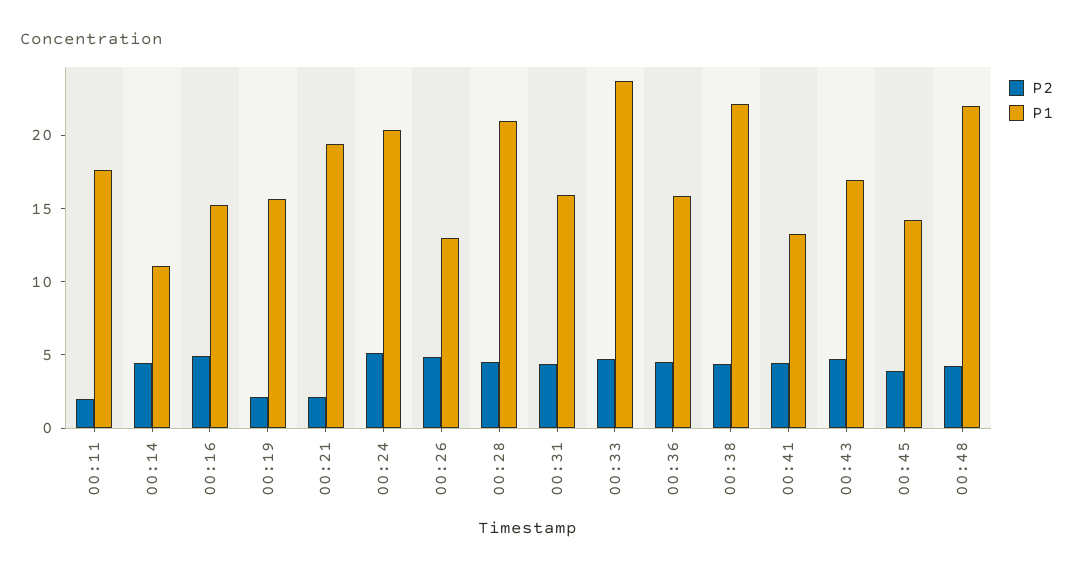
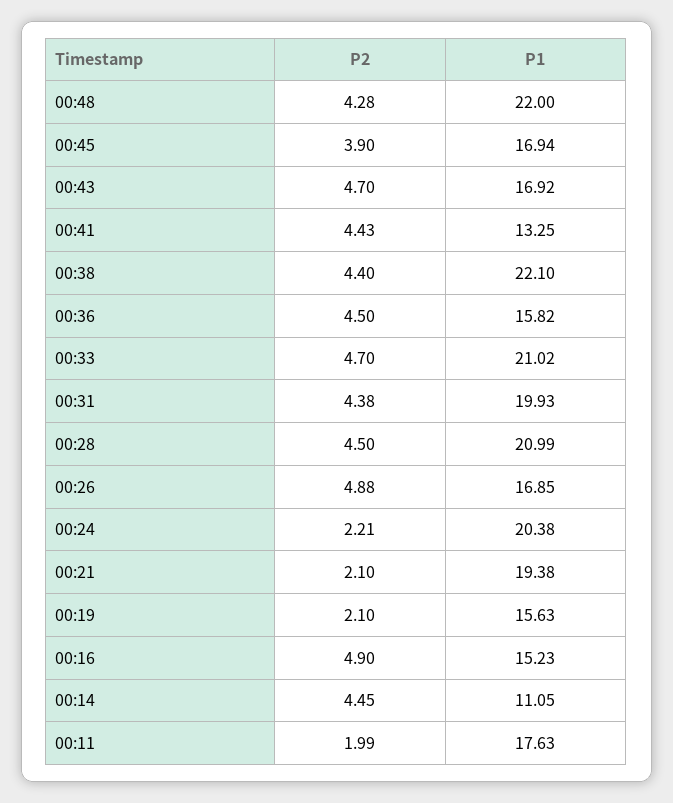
P2, 00:24: 5 -> 2.21
P1, 00:26: 13 -> 16.85
P1, 00:31: 16 -> 19.93
P1, 00:33: 24 -> 21.02
P1, 00:45: 14 -> 16.94

